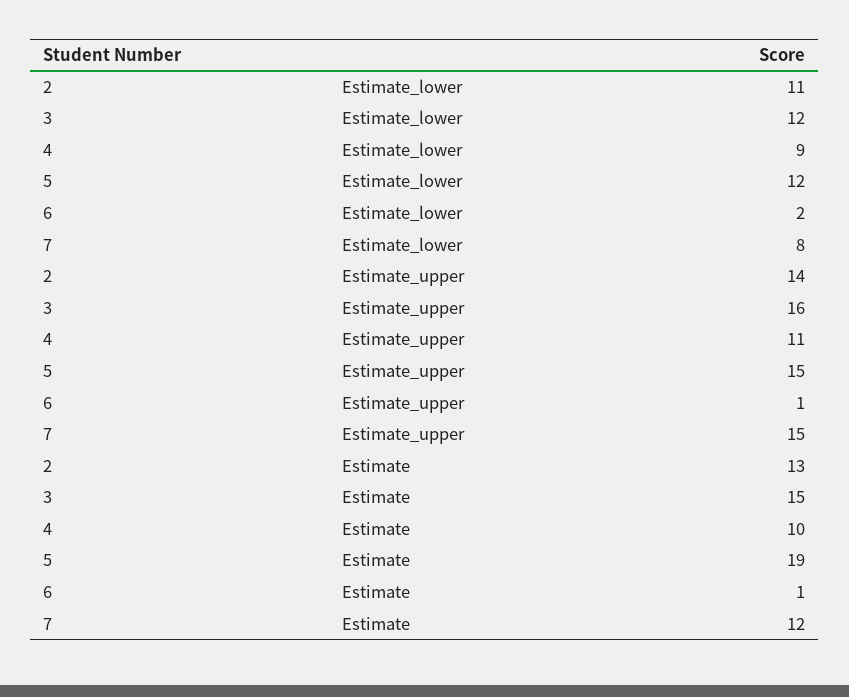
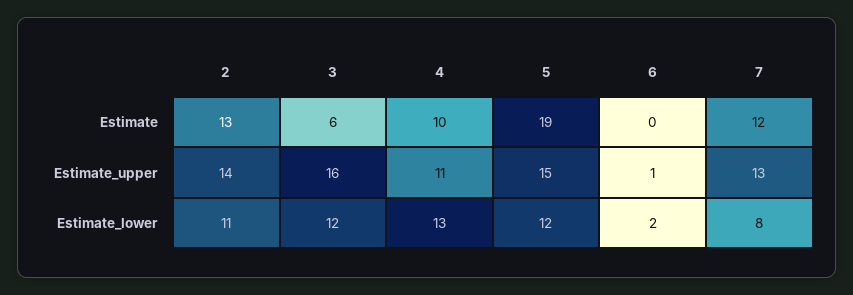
4, Estimate_lower: 9 -> 13
7, Estimate_upper: 15 -> 13
3, Estimate: 15 -> 6
6, Estimate: 1 -> 0

